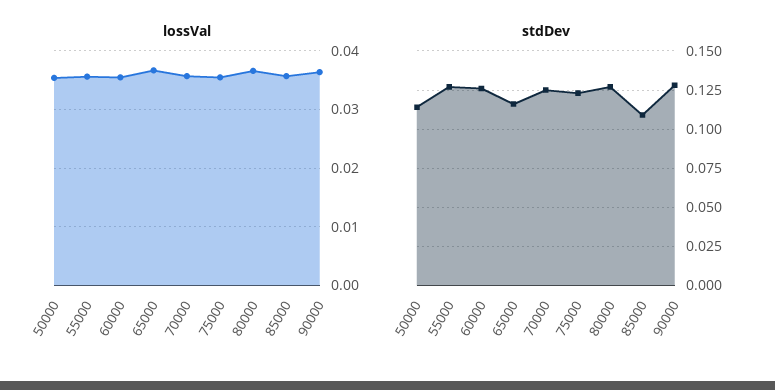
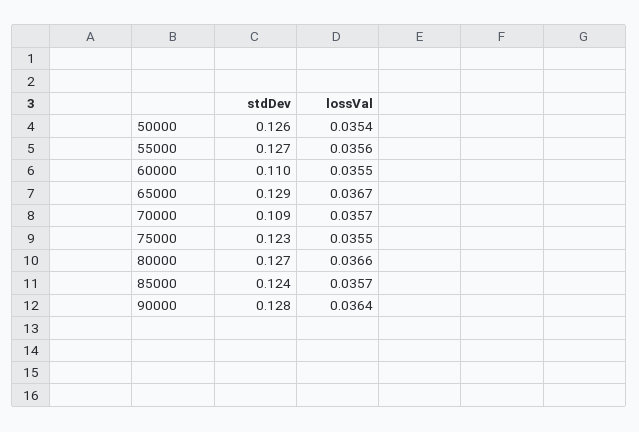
stdDev, 50000: 0.115 -> 0.126
stdDev, 60000: 0.125 -> 0.11
stdDev, 65000: 0.115 -> 0.129
stdDev, 70000: 0.125 -> 0.109
stdDev, 85000: 0.11 -> 0.124

